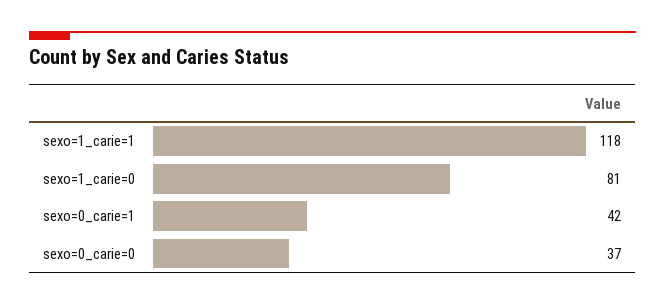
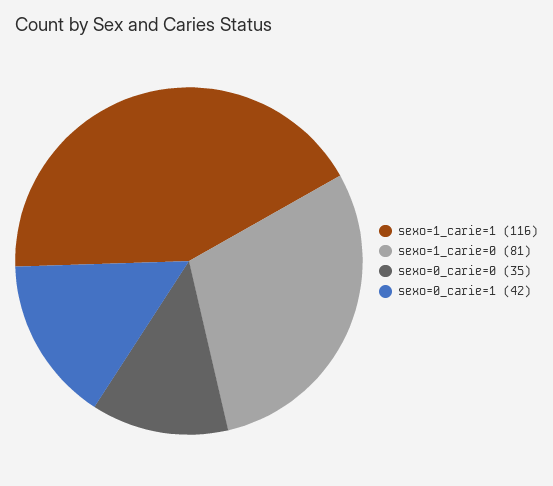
sexo=1_carie=1: 118 -> 116
sexo=0_carie=0: 37 -> 35

